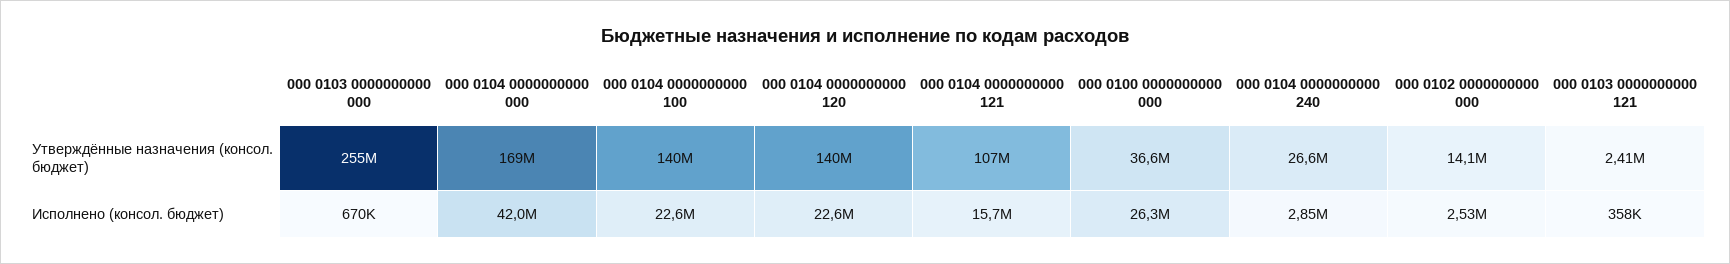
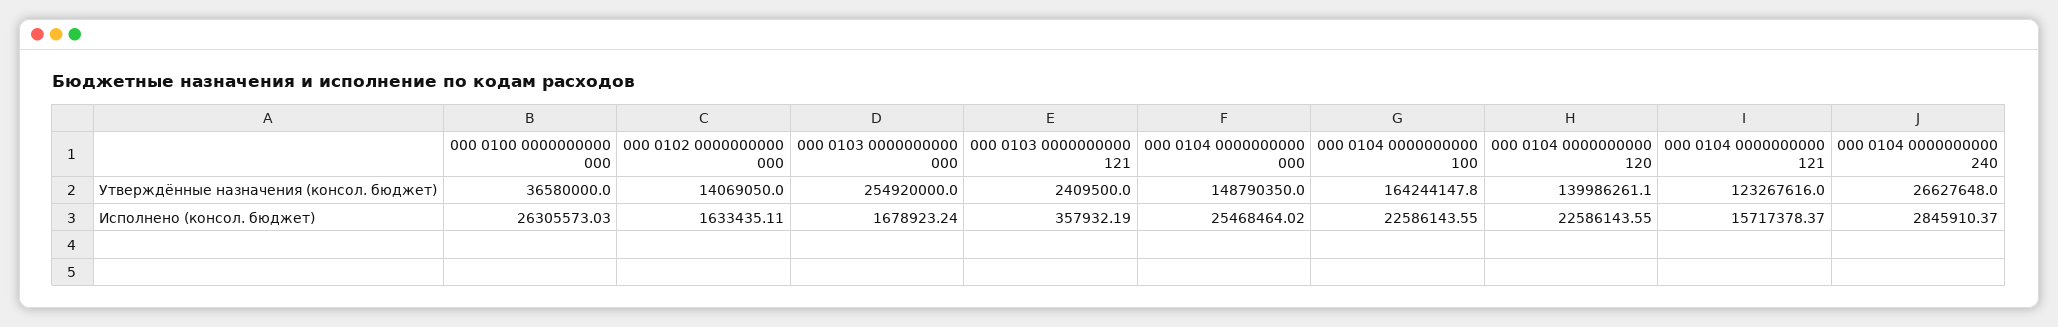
000 0104 0000000000 000, Утверждённые назначения (консол. бюджет): 169000000 -> 148790350
000 0104 0000000000 100, Утверждённые назначения (консол. бюджет): 140000000 -> 164244147.8
000 0104 0000000000 121, Утверждённые назначения (консол. бюджет): 107000000 -> 123267616
000 0103 0000000000 000, Исполнено (консол. бюджет): 670000 -> 1678923.24
000 0104 0000000000 000, Исполнено (консол. бюджет): 42000000 -> 25468464.02
000 0102 0000000000 000, Исполнено (консол. бюджет): 2530000 -> 1633435.11

